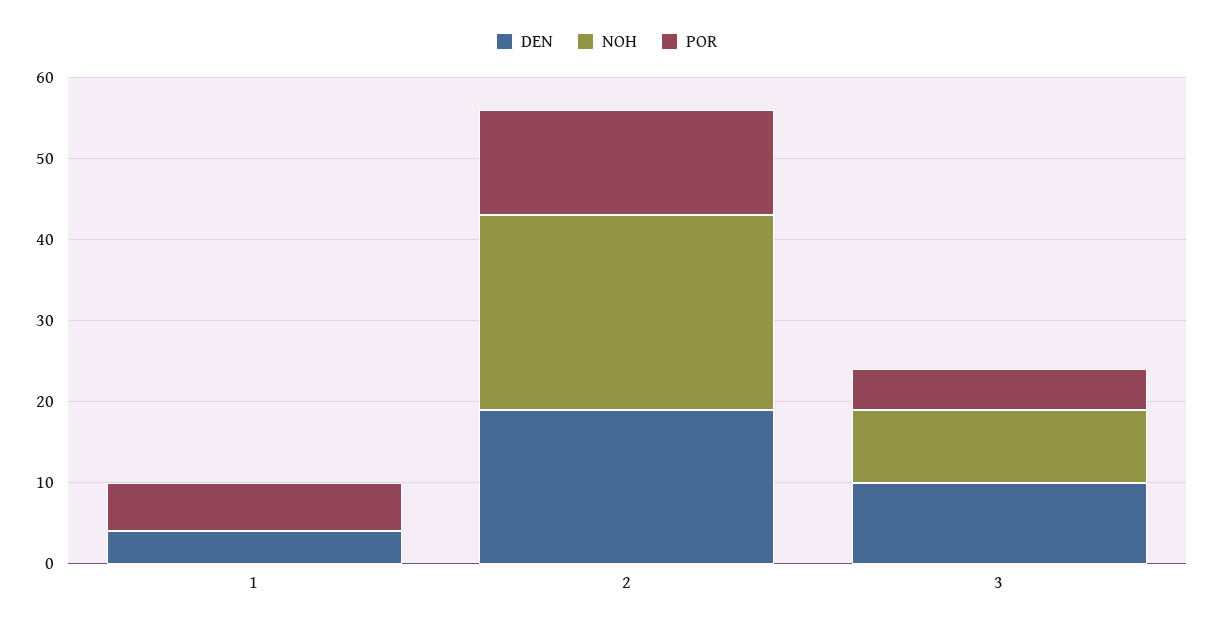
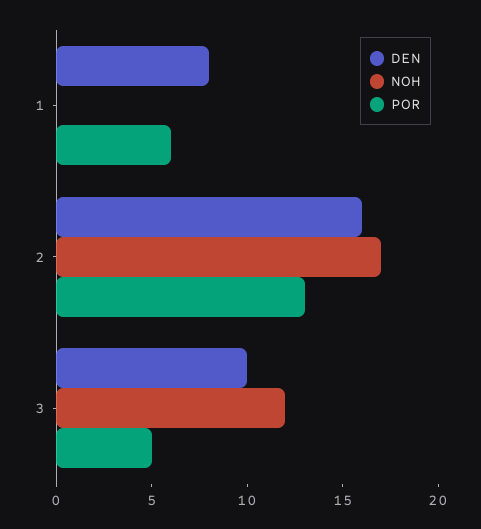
DEN, 1: 4 -> 8
DEN, 2: 19 -> 16
NOH, 2: 24 -> 17
NOH, 3: 9 -> 12

